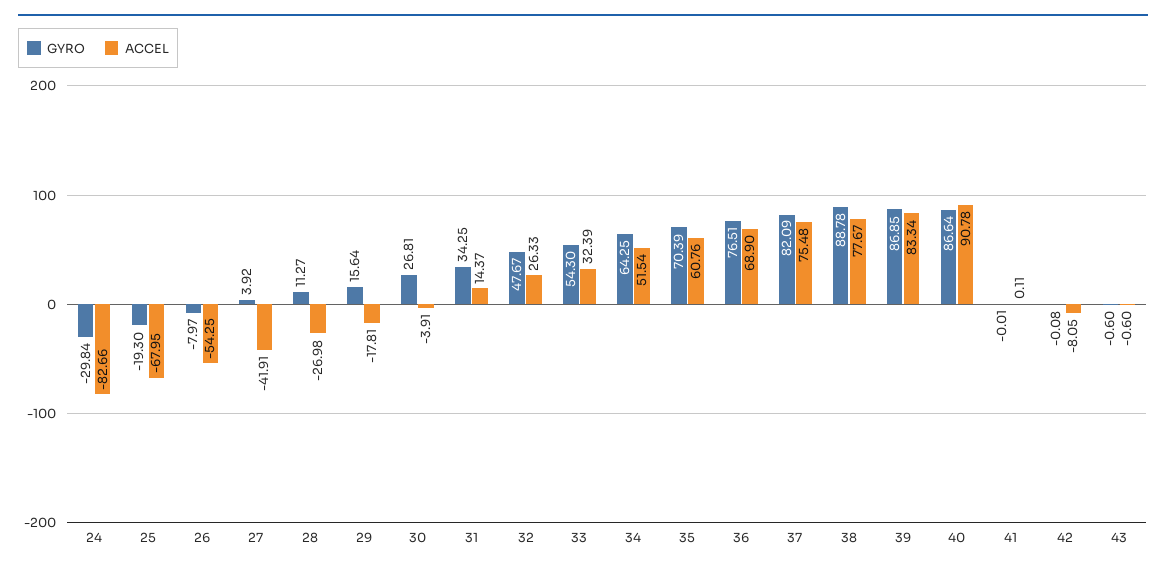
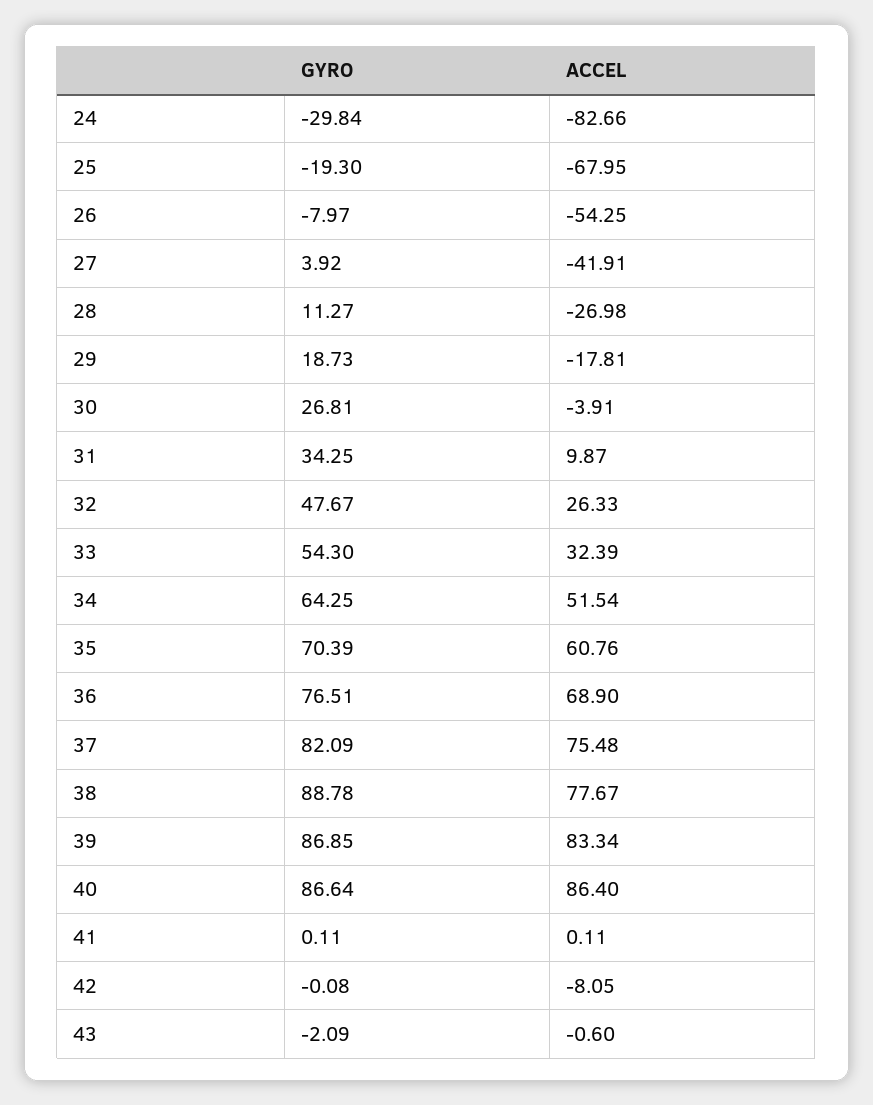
GYRO, 29: 15.64 -> 18.73
ACCEL, 31: 14.37 -> 9.87
ACCEL, 40: 90.78 -> 86.4
GYRO, 41: -0.01 -> 0.11
GYRO, 43: -0.6 -> -2.09

